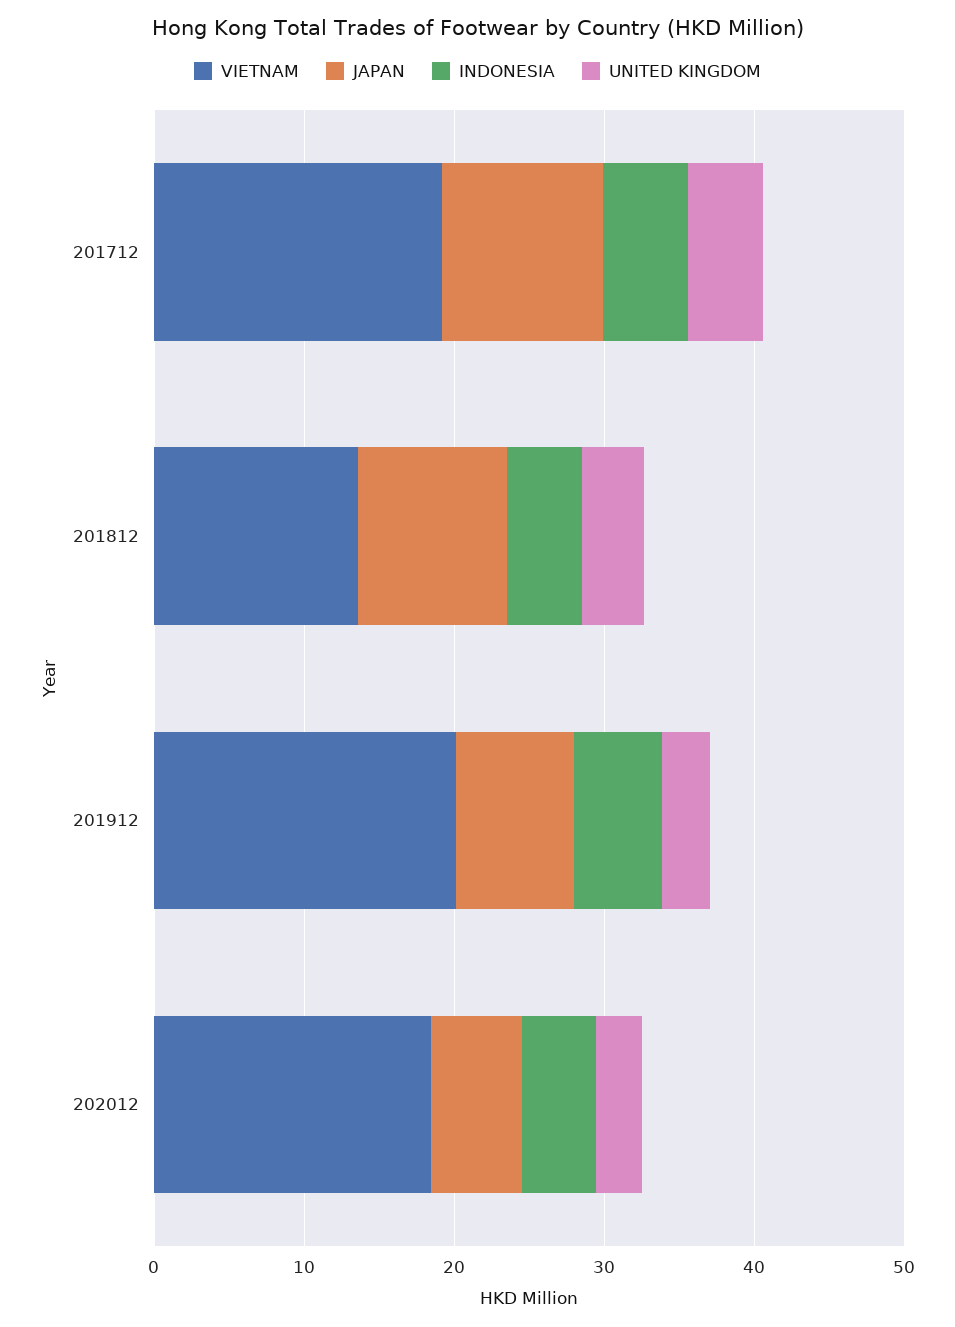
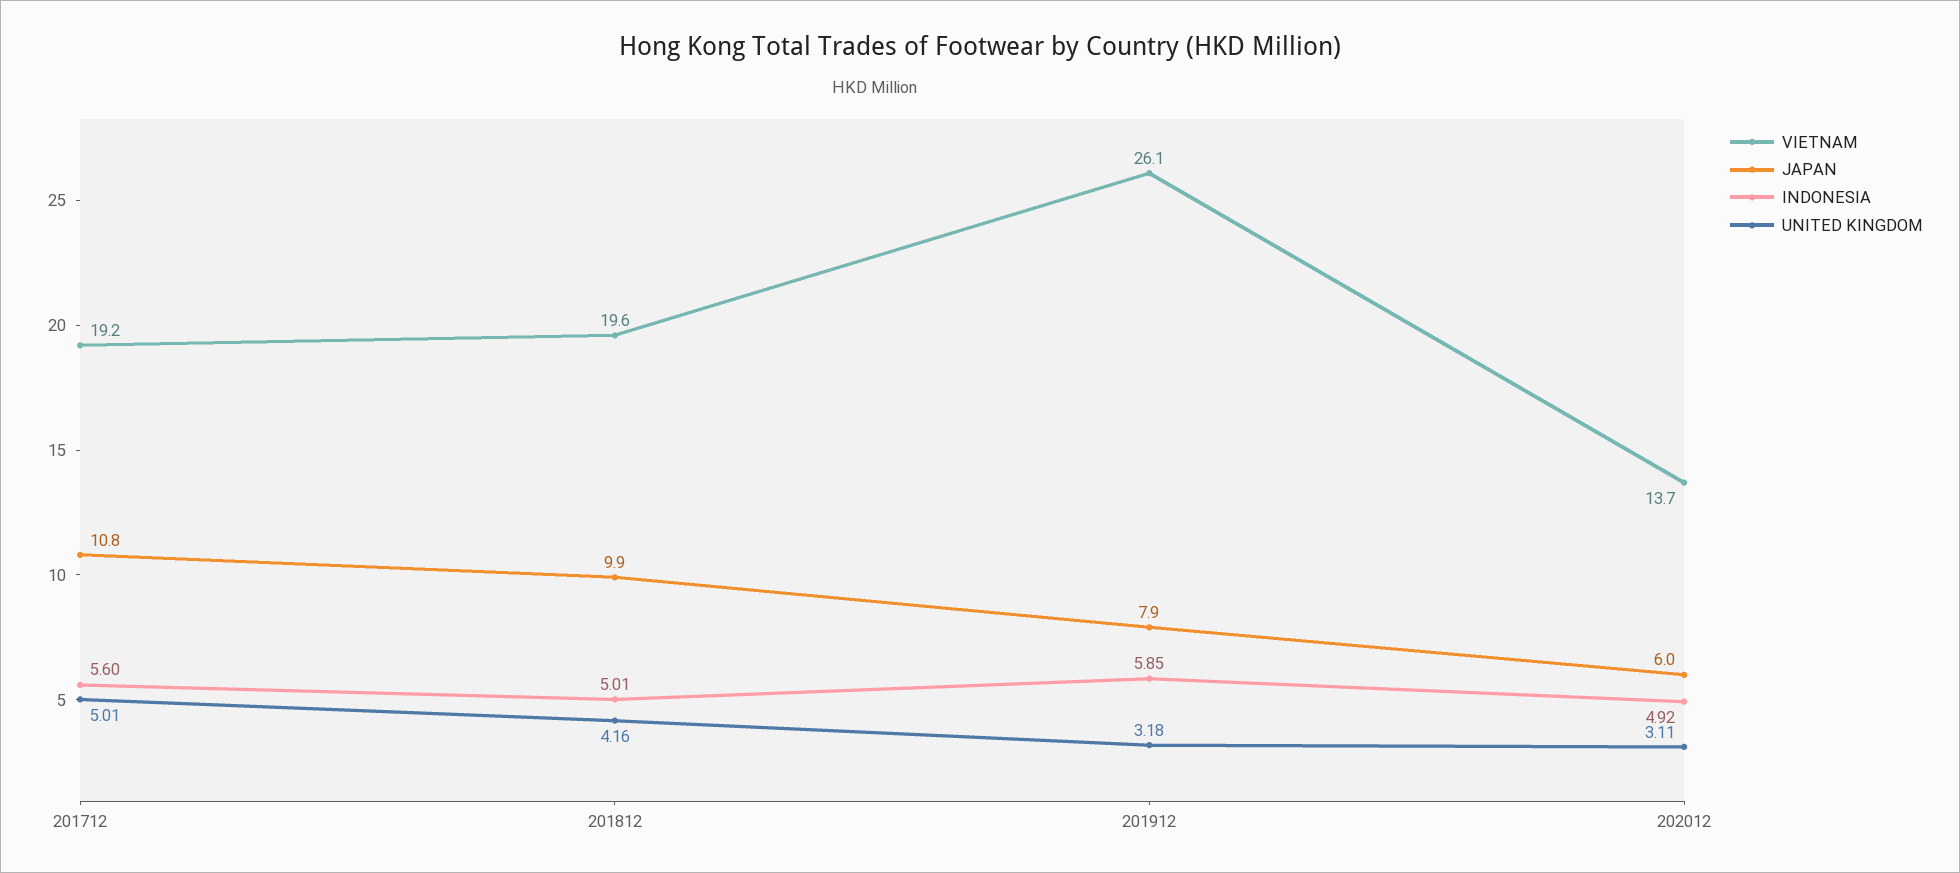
VIETNAM, 201812: 14 -> 19.6
VIETNAM, 201912: 20 -> 26.1
VIETNAM, 202012: 18 -> 13.7

